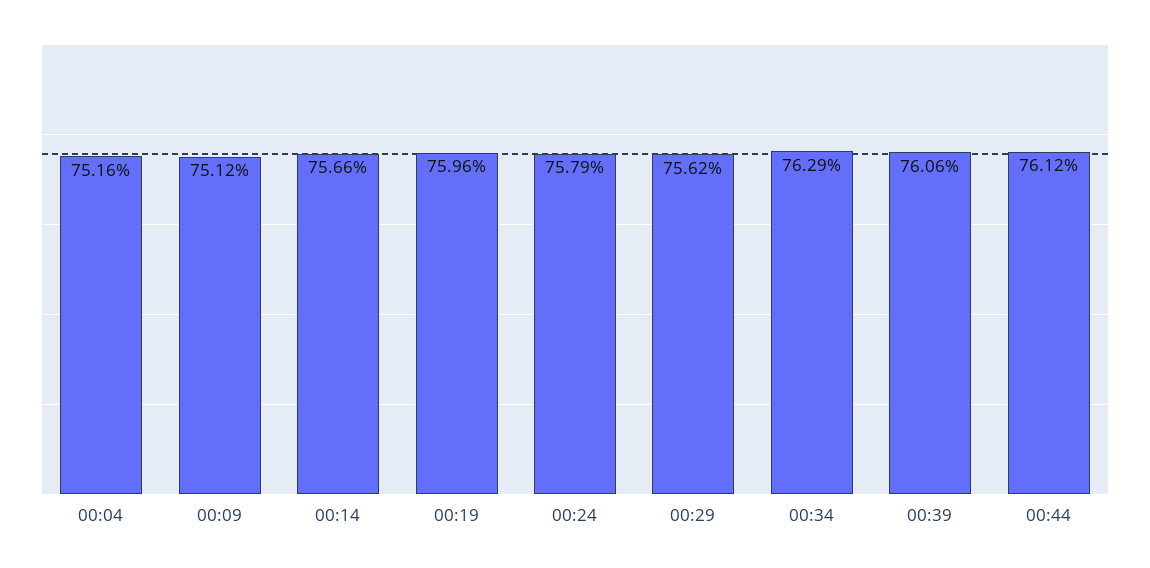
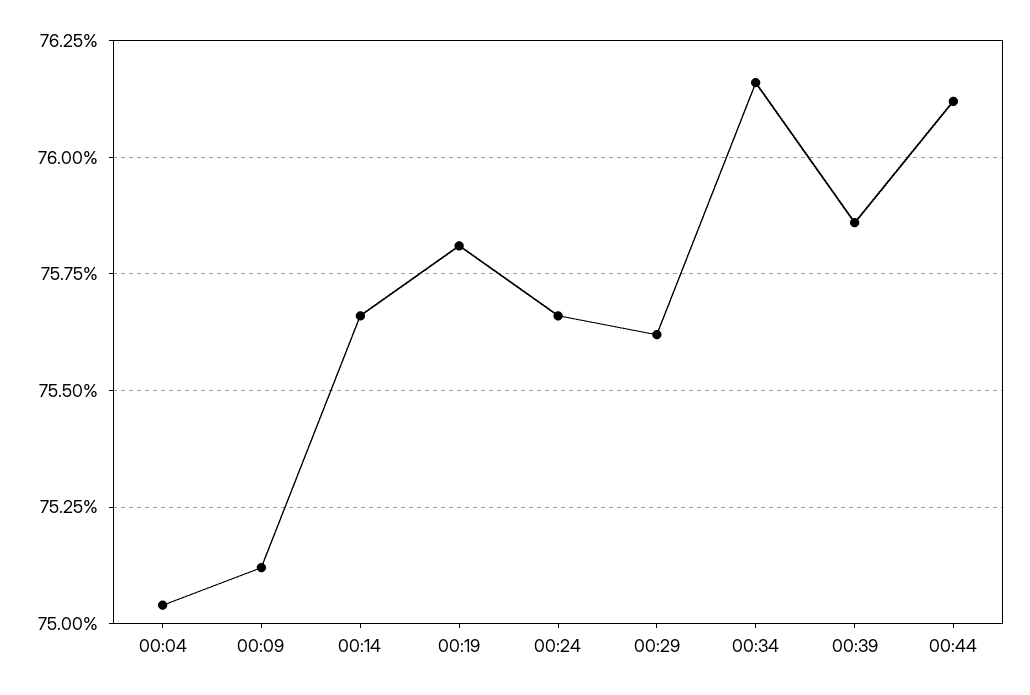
00:04: 75.16 -> 75.05
00:19: 75.96 -> 75.8
00:24: 75.79 -> 75.65
00:34: 76.29 -> 76.15
00:39: 76.06 -> 75.85

